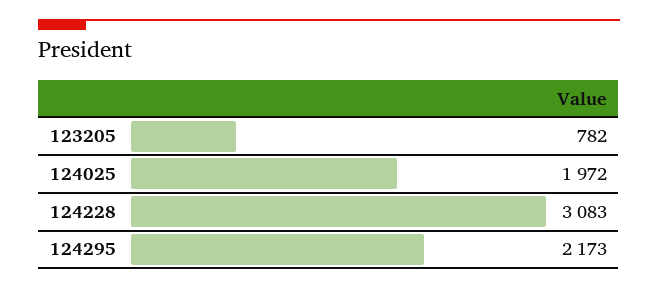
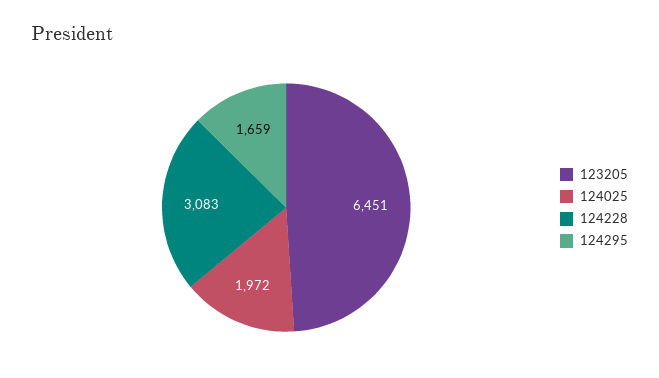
123205: 782 -> 6451
124295: 2173 -> 1659

